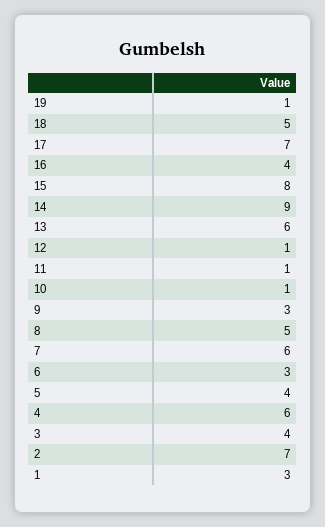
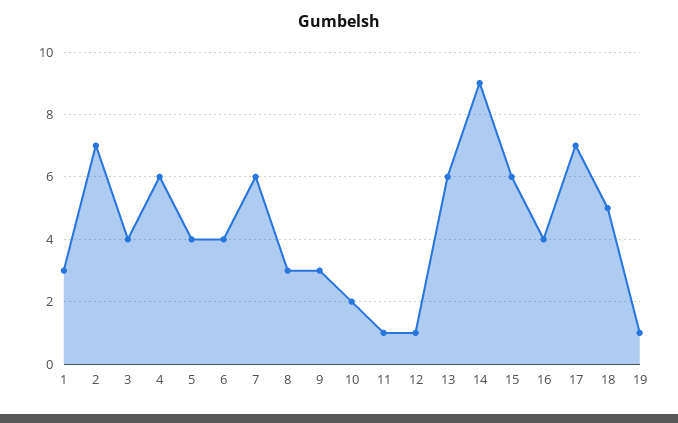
15: 8 -> 6
10: 1 -> 2
8: 5 -> 3
6: 3 -> 4

